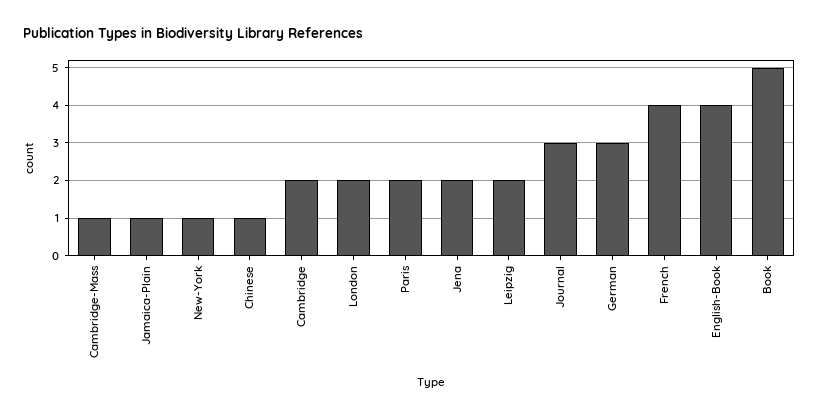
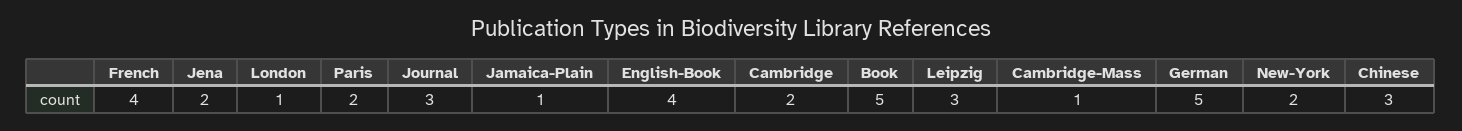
New-York: 1 -> 2
Chinese: 1 -> 3
London: 2 -> 1
Leipzig: 2 -> 3
German: 3 -> 5

